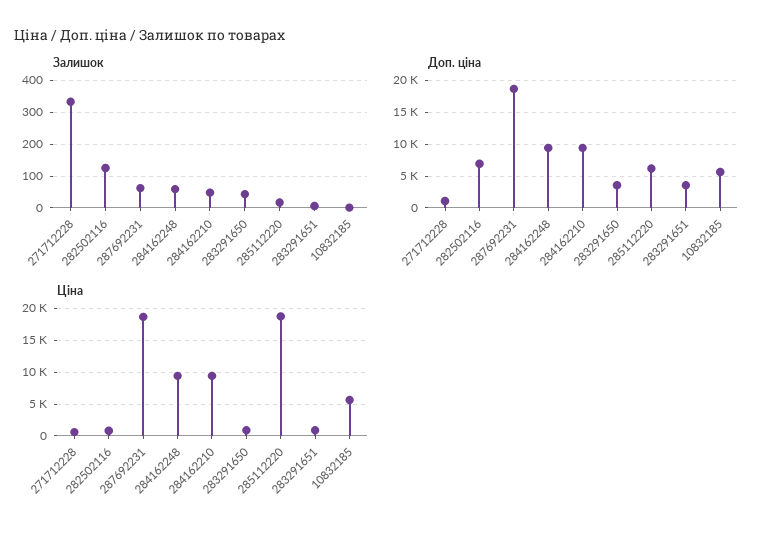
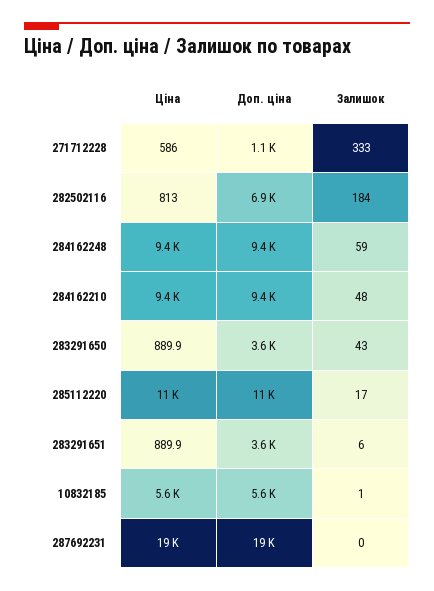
Залишок, 282502116: 120 -> 184
Залишок, 287692231: 60 -> 0
Доп. ціна, 285112220: 6000 -> 11000
Ціна, 285112220: 19000 -> 11000

